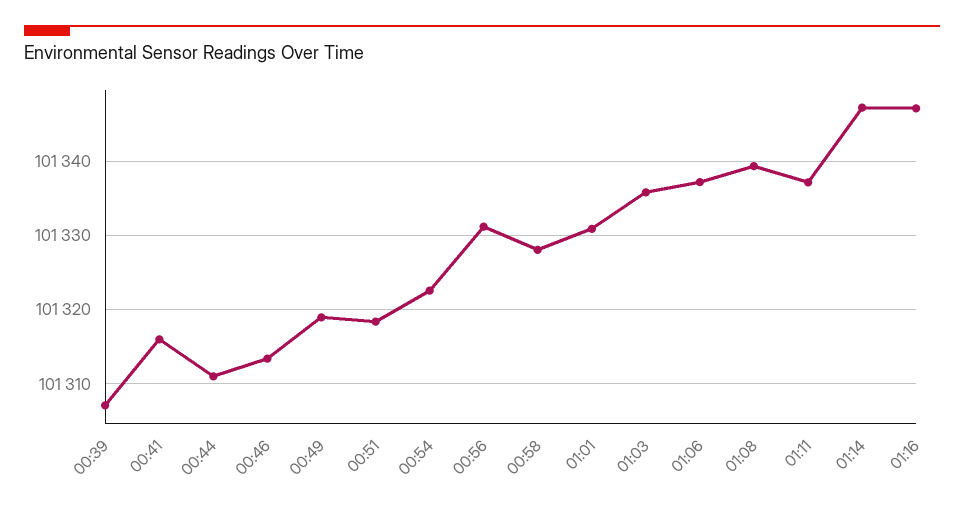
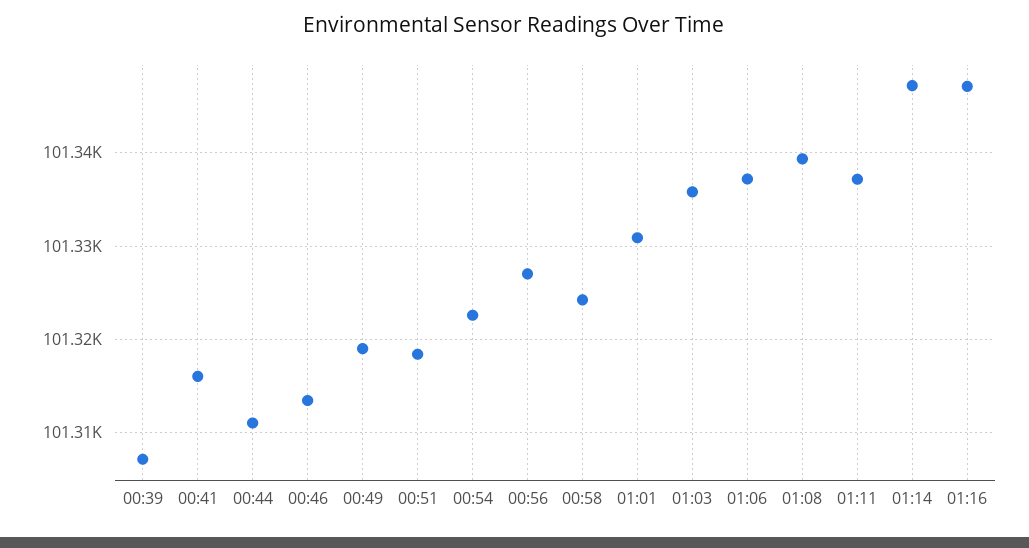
00:56: 101331 -> 101327
00:58: 101328 -> 101324

